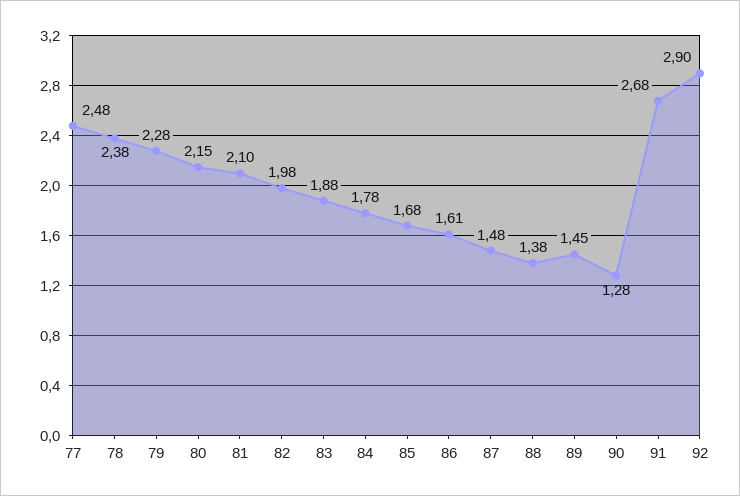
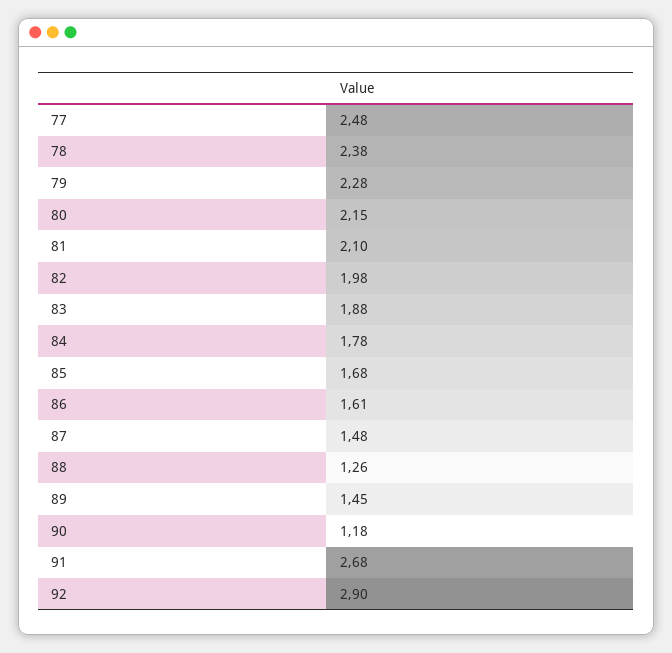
88: 1.38 -> 1.26
90: 1.28 -> 1.18

